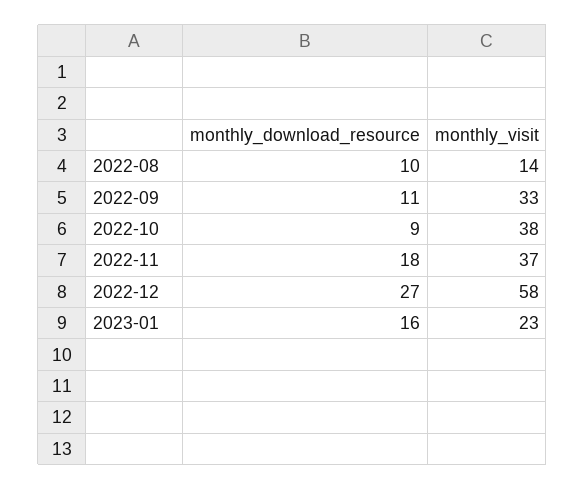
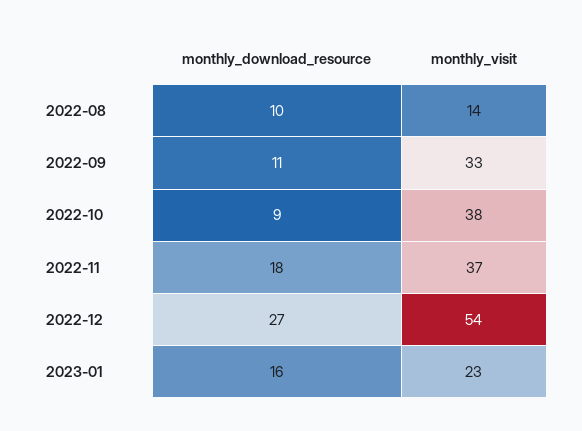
monthly_visit, 2022-12: 58 -> 54

